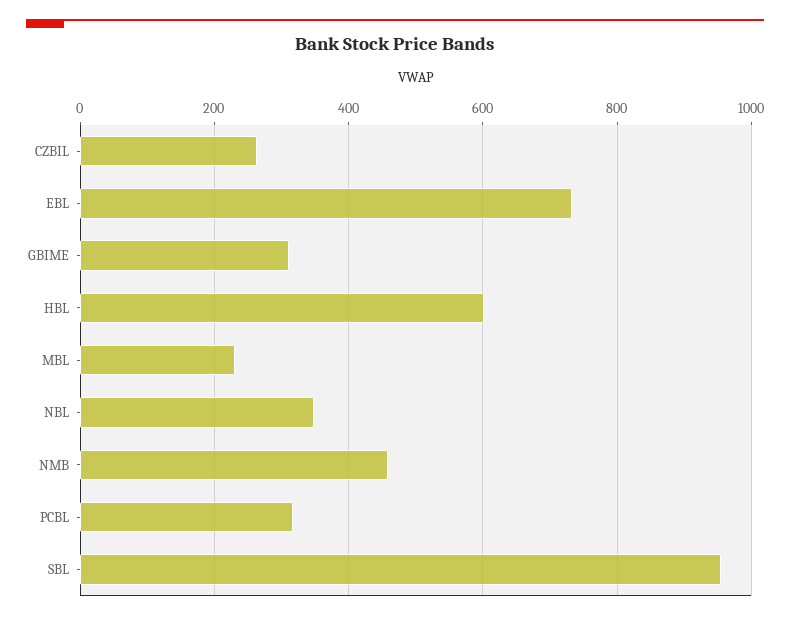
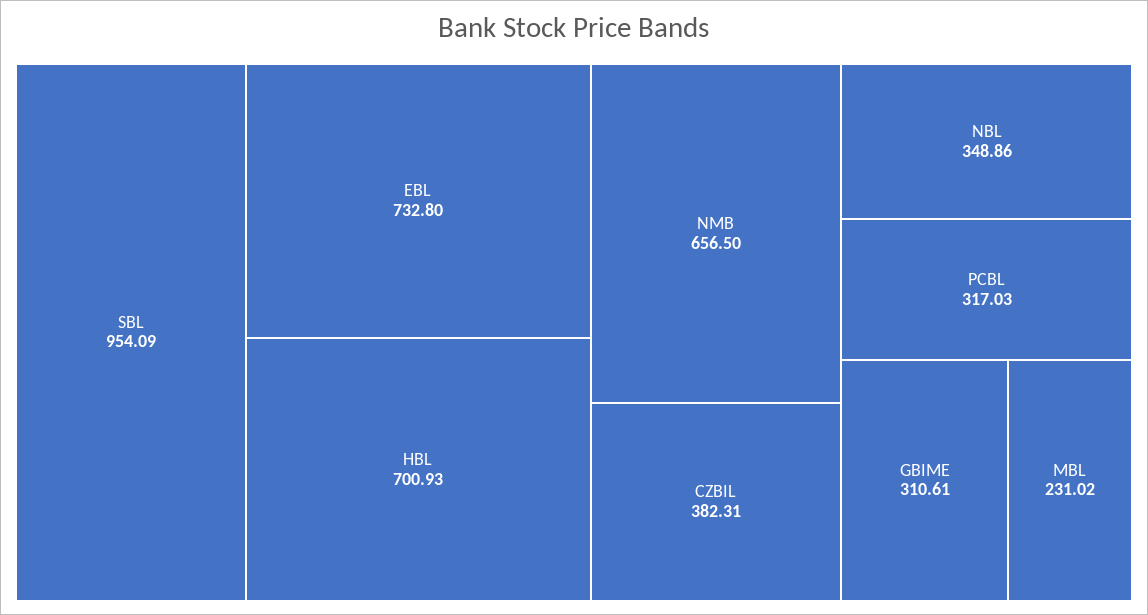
CZBIL: 260 -> 382.31
HBL: 600 -> 700.93
NMB: 460 -> 656.5

